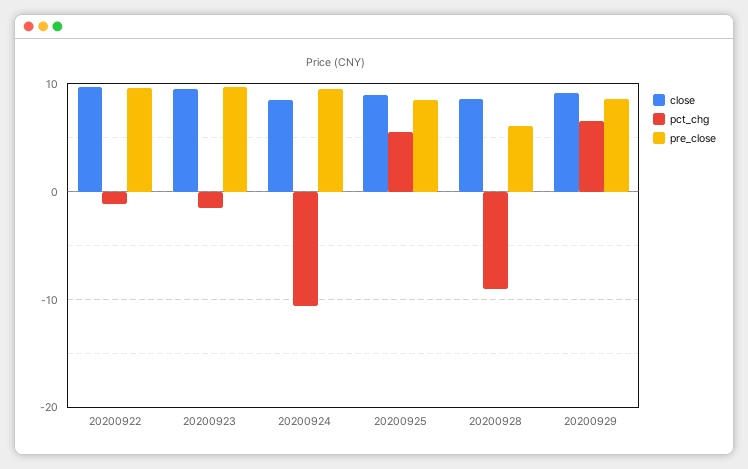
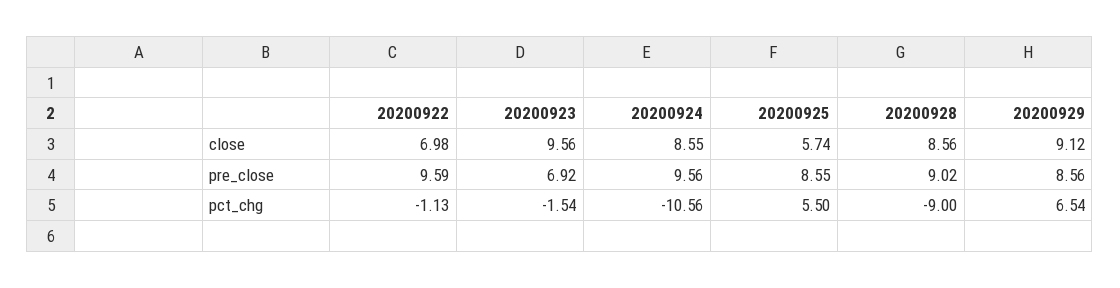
close, 20200922: 10 -> 6.98
pre_close, 20200923: 10 -> 6.92
close, 20200925: 9 -> 5.74
pre_close, 20200928: 6 -> 9.02

